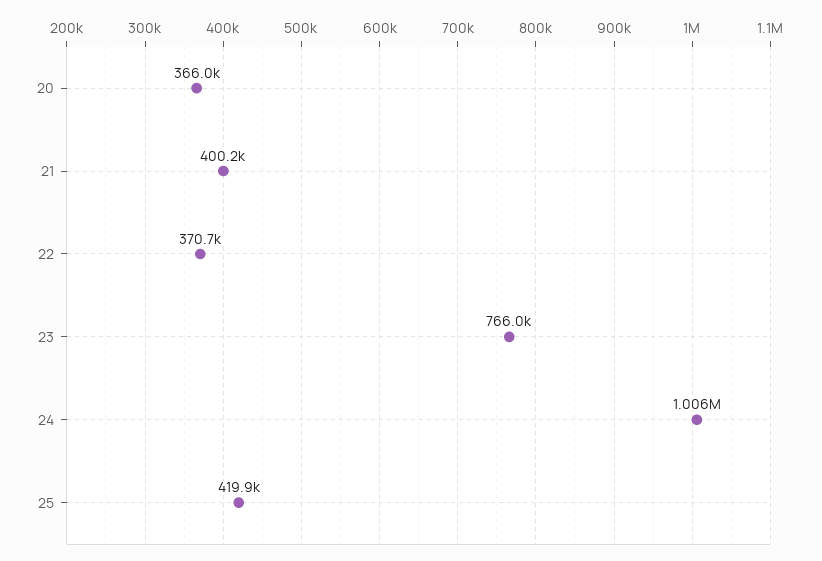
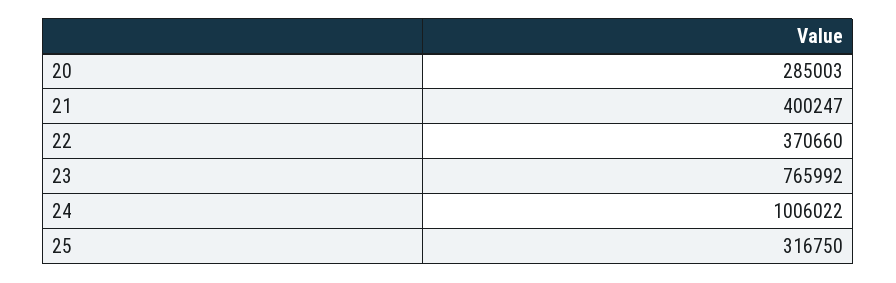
20: 366000 -> 285003
25: 419900 -> 316750

